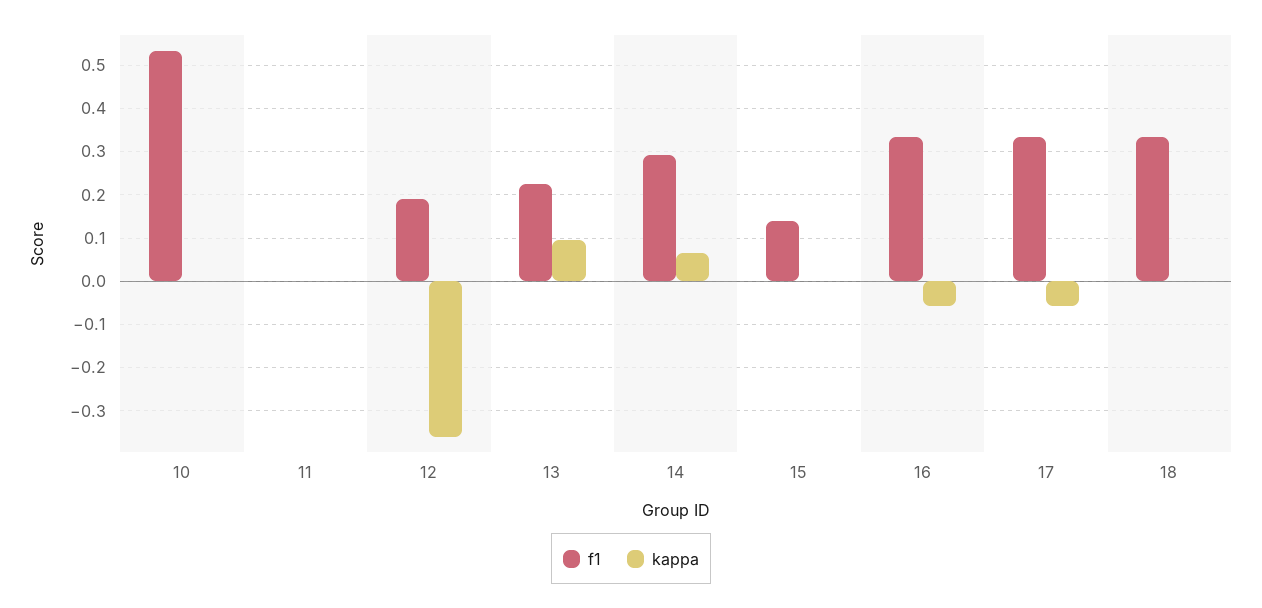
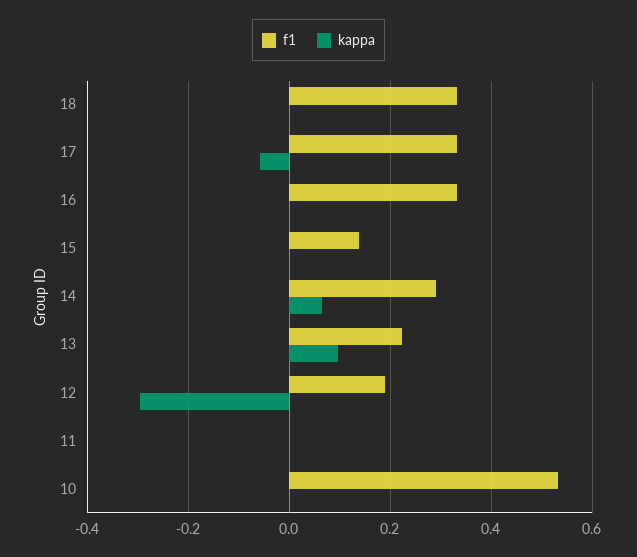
kappa, 12: -0.36 -> -0.3
kappa, 16: -0.06 -> 0

